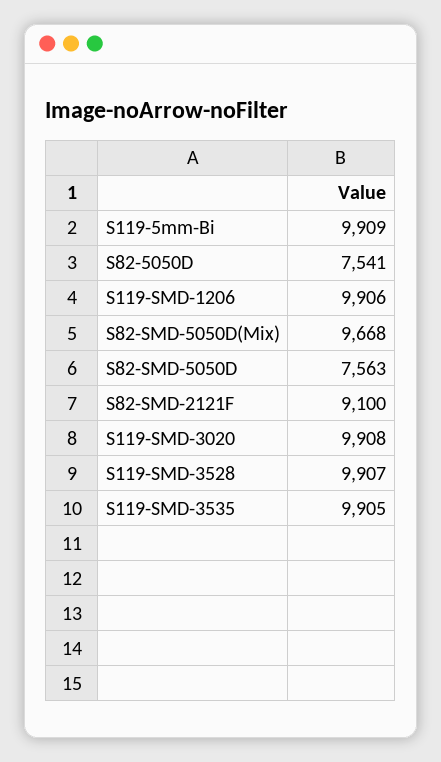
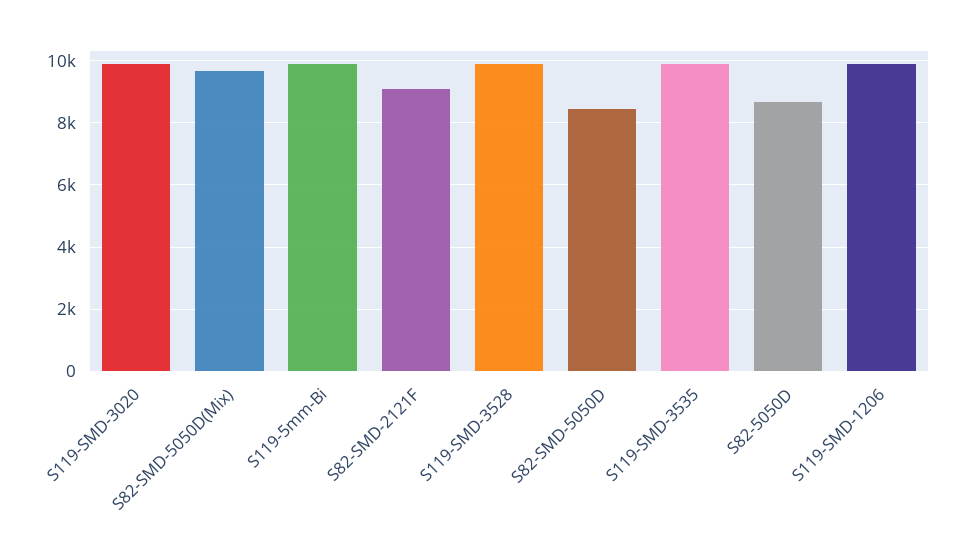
S82-5050D: 7541 -> 8600
S82-SMD-5050D: 7563 -> 8400

